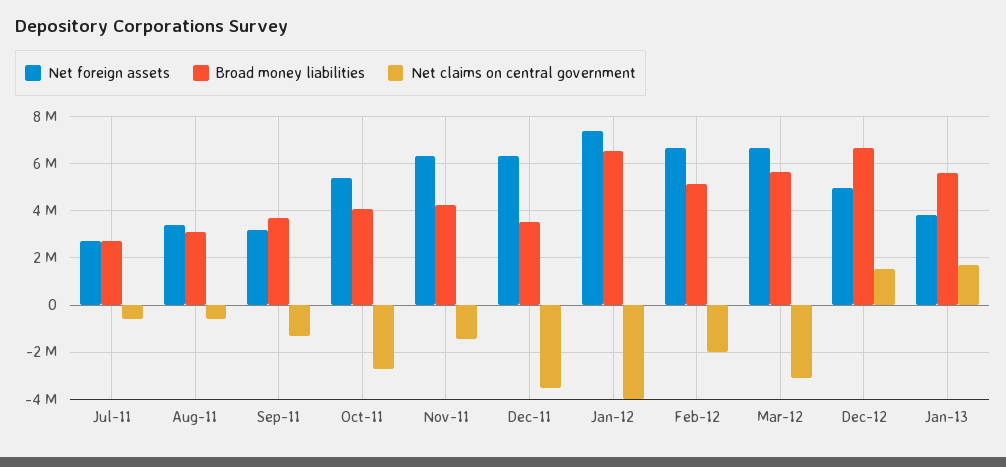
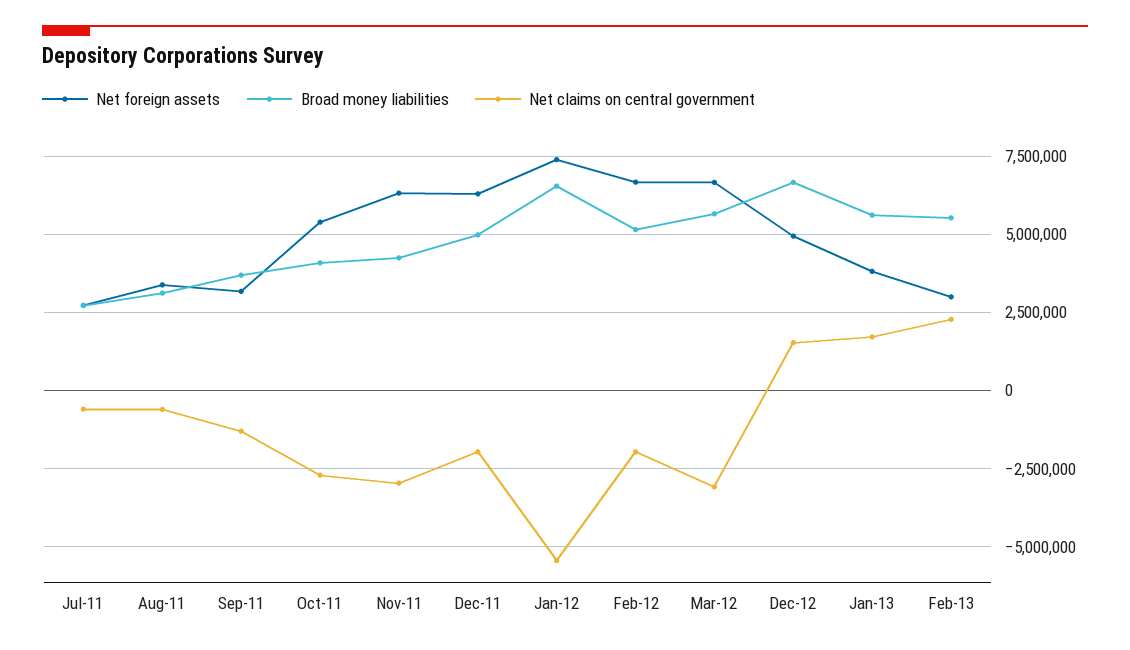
Net claims on central government, Nov-11: -1500000 -> -3000000
Broad money liabilities, Dec-11: 3500000 -> 5000000
Net claims on central government, Dec-11: -3500000 -> -2000000
Net claims on central government, Jan-12: -4000000 -> -5500000
Net foreign assets, Feb-13: none -> 3000000
Broad money liabilities, Feb-13: none -> 5500000
Net claims on central government, Feb-13: none -> 2250000

